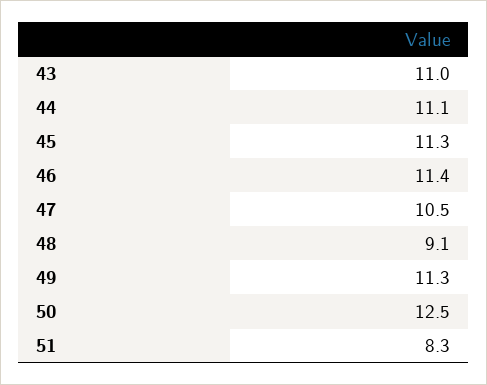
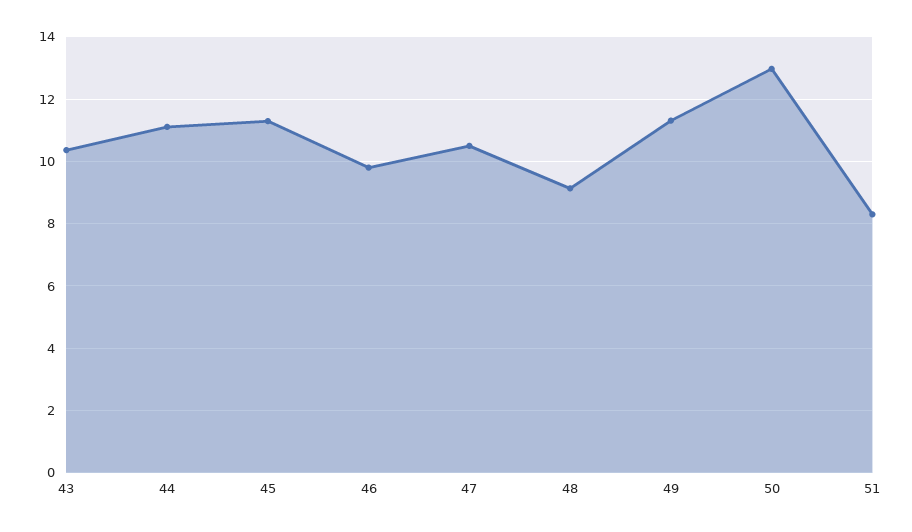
43: 11 -> 10.4
46: 11.4 -> 9.8
50: 12.5 -> 13

